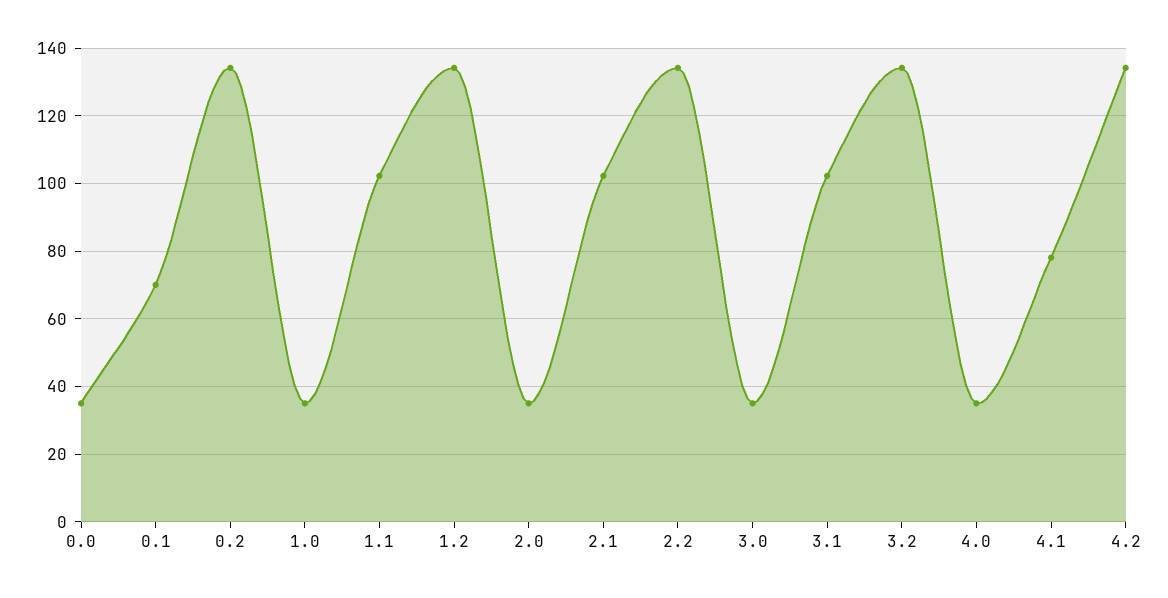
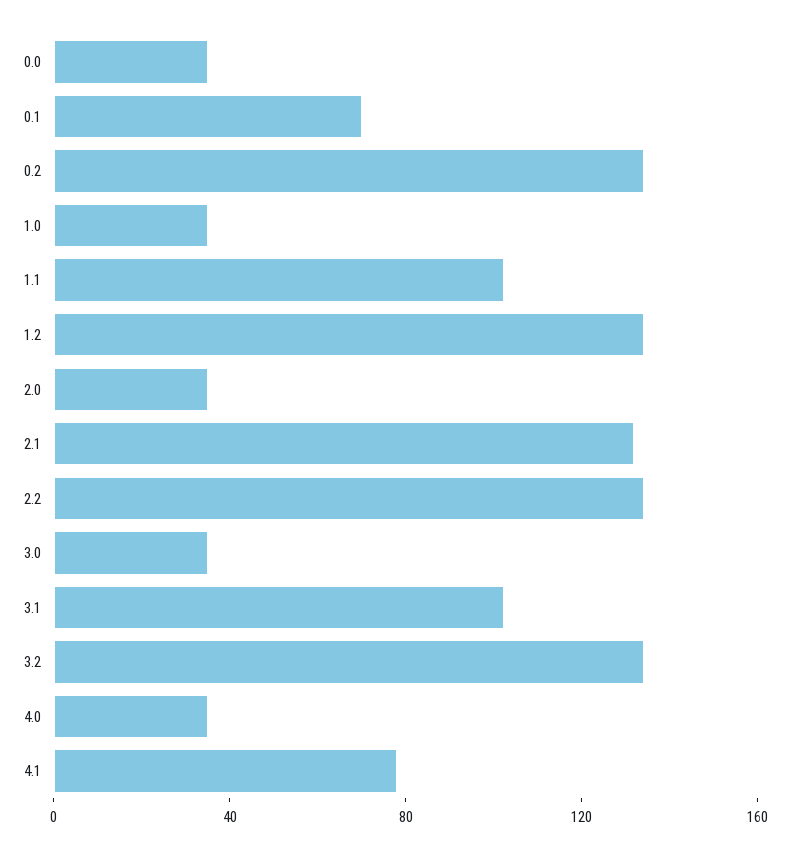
2.1: 102 -> 130
4.2: 134 -> none

